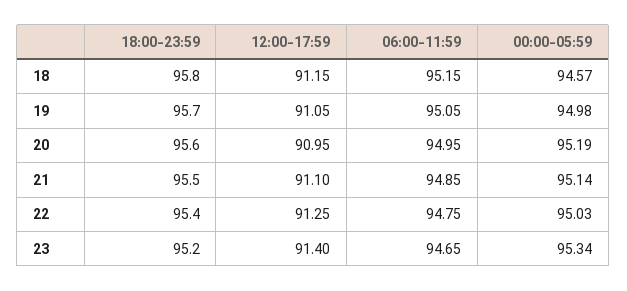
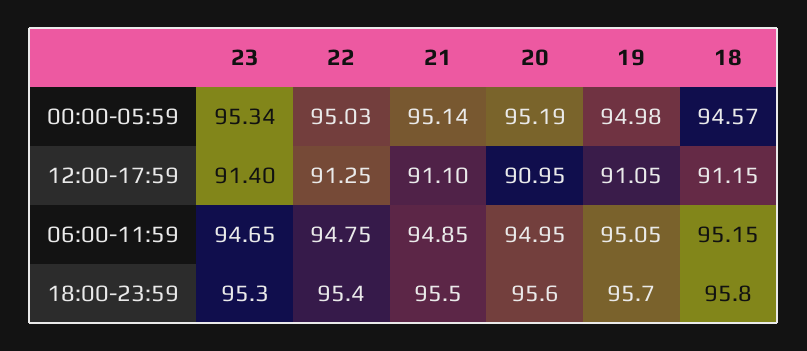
18:00-23:59, 23: 95.2 -> 95.3

